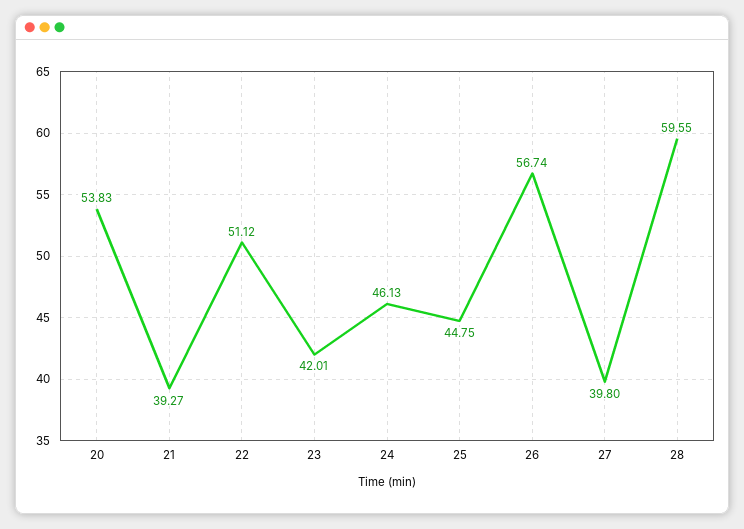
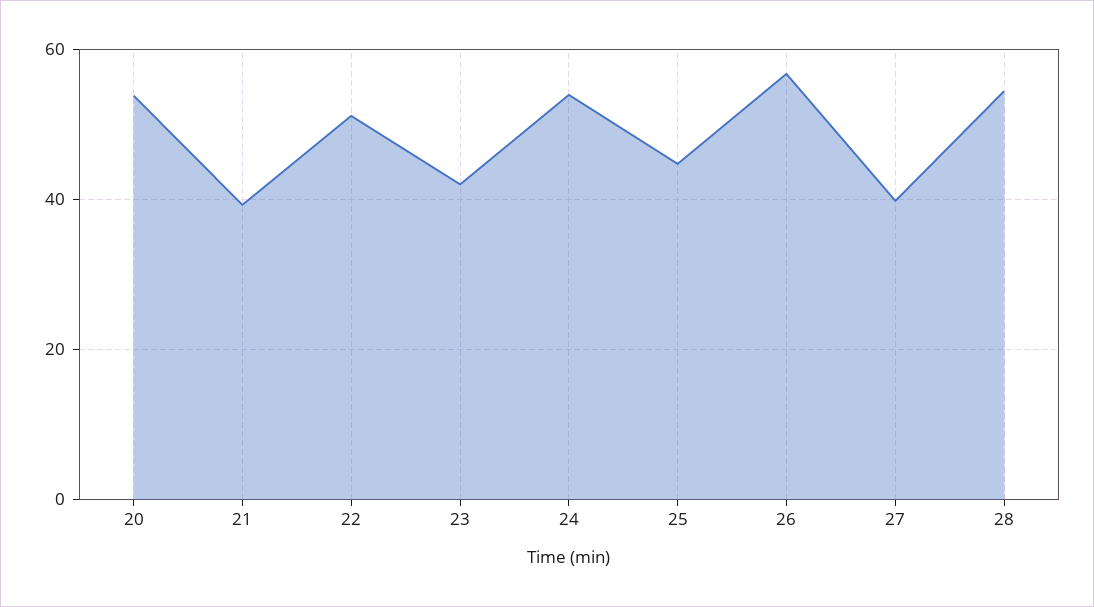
24: 46.13 -> 54
28: 59.55 -> 54

